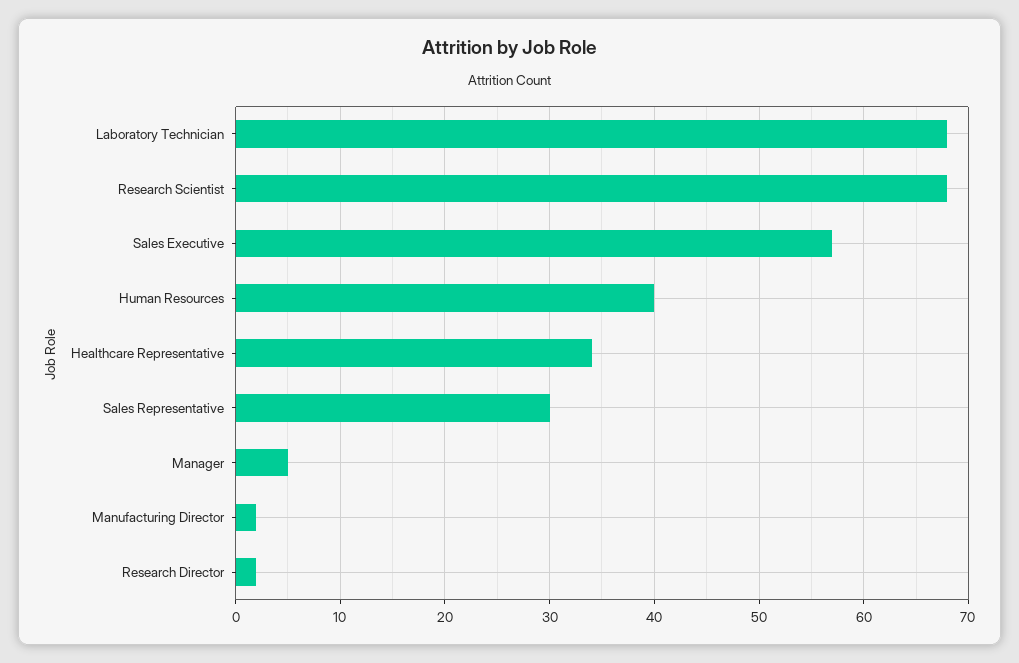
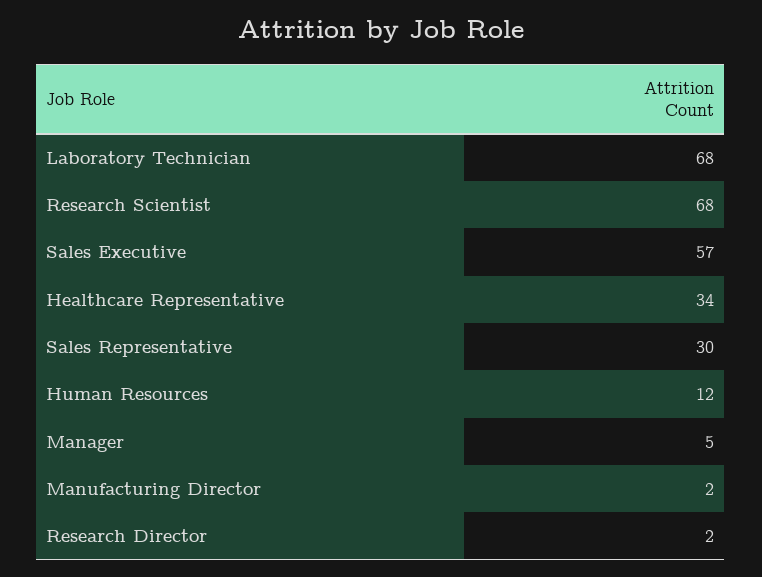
Human Resources: 40 -> 12

